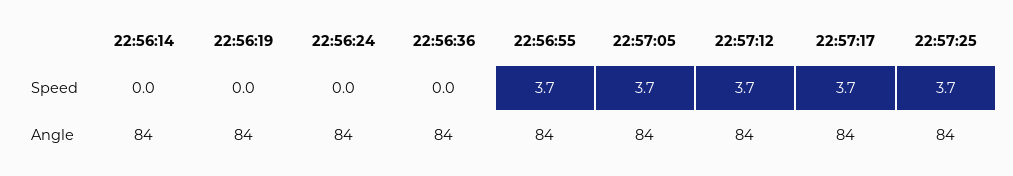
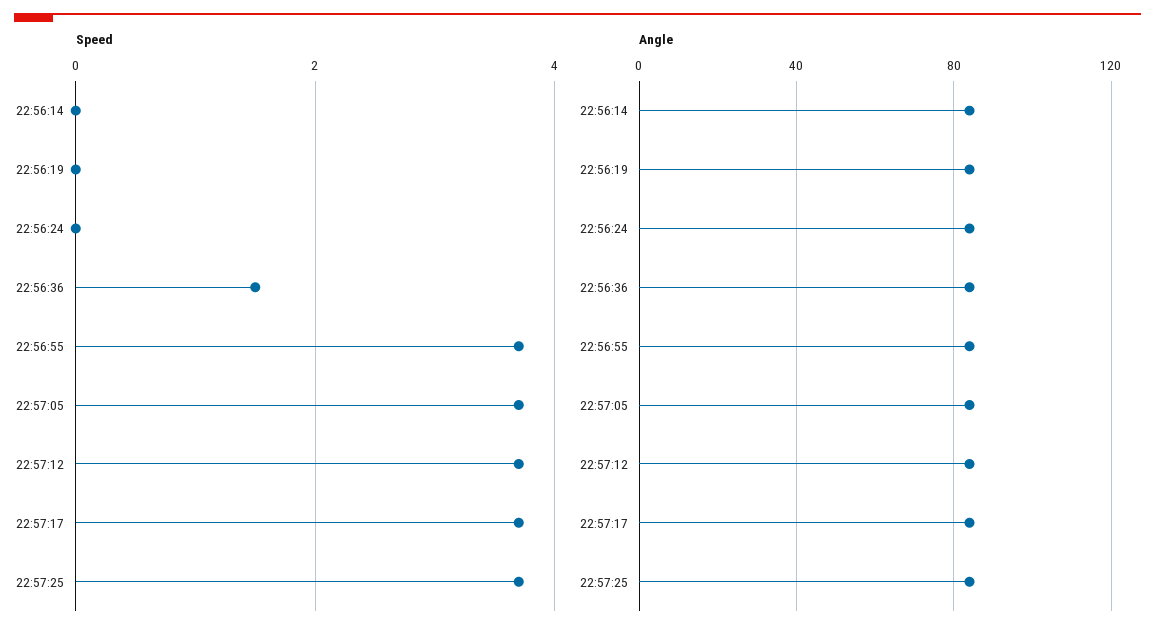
Speed, 22:56:36: 0 -> 1.5

